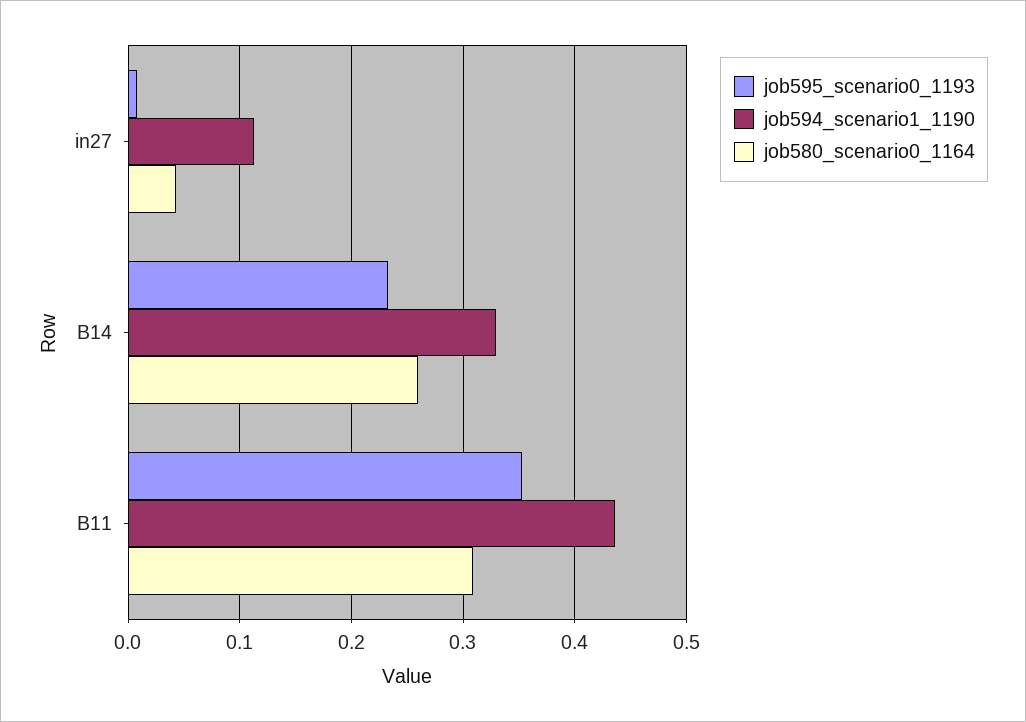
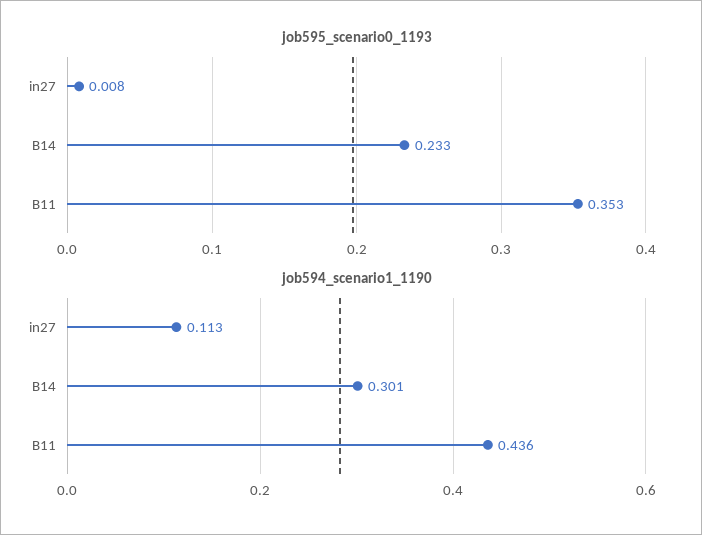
job580_scenario0_1164, in27: 0.04 -> none
job594_scenario1_1190, B14: 0.33 -> 0.301
job580_scenario0_1164, B14: 0.26 -> none
job580_scenario0_1164, B11: 0.31 -> none

